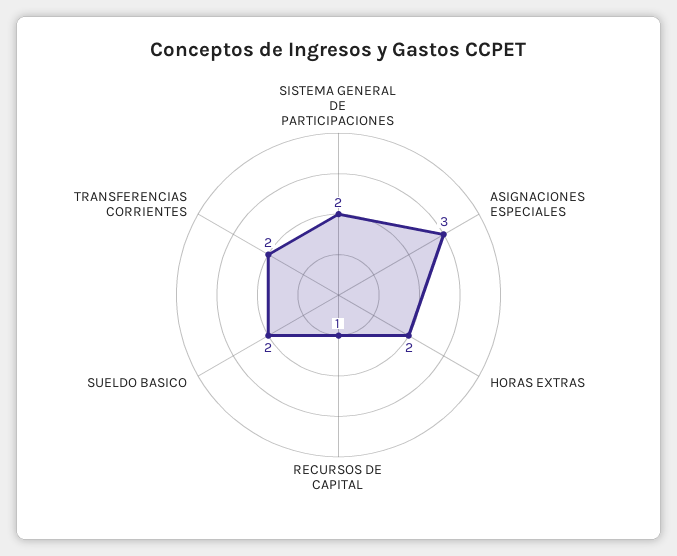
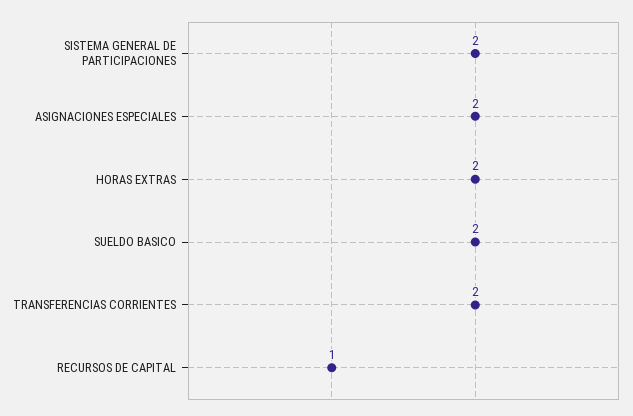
ASIGNACIONES ESPECIALES: 3 -> 2

